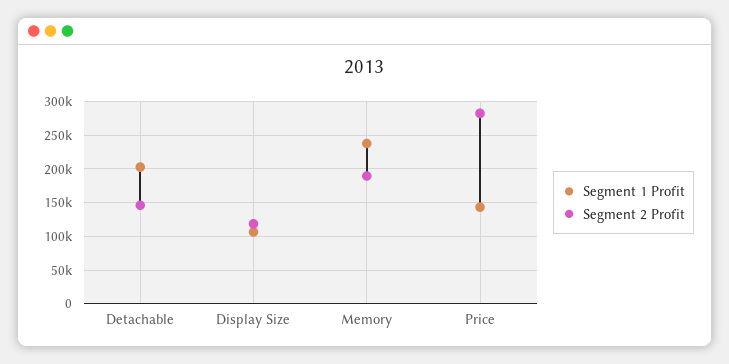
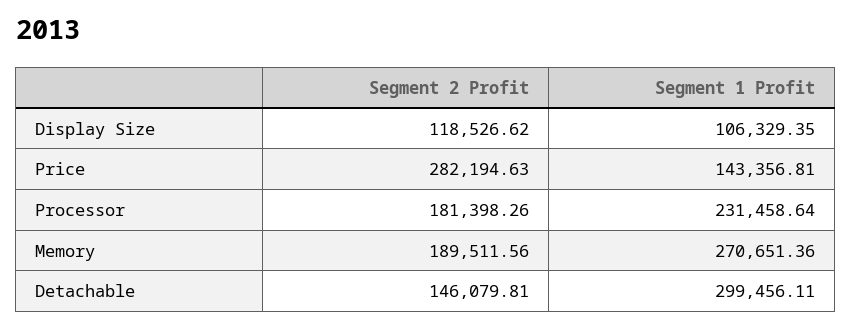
Segment 1 Profit, Detachable: 200000 -> 299456.11
Segment 1 Profit, Memory: 240000 -> 270651.36
Segment 2 Profit, Processor: none -> 181398.26
Segment 1 Profit, Processor: none -> 231458.64

